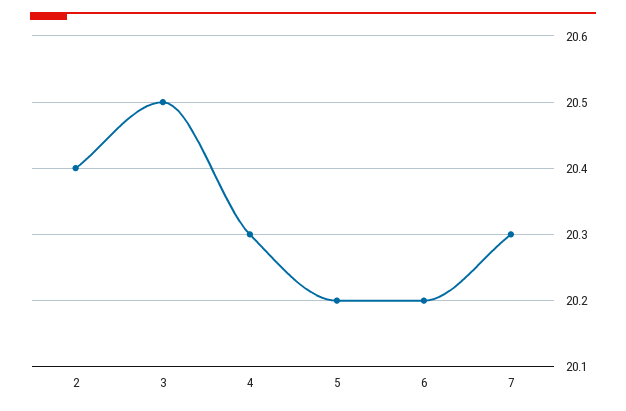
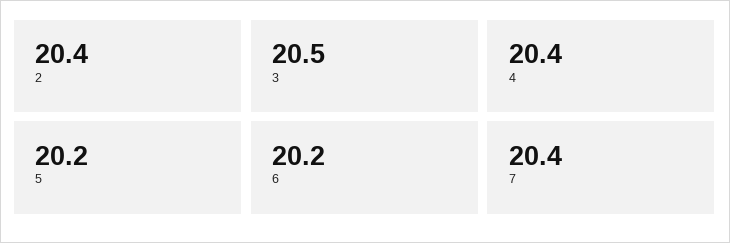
4: 20.3 -> 20.4
7: 20.3 -> 20.4

